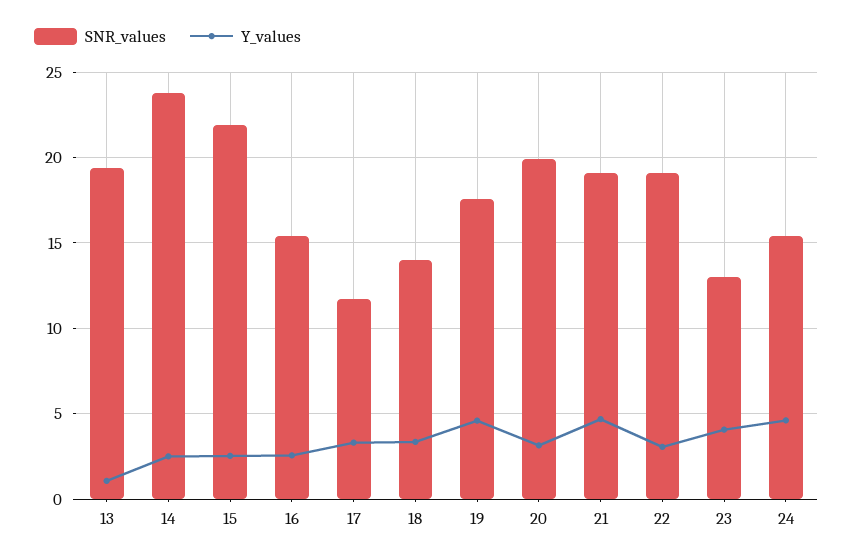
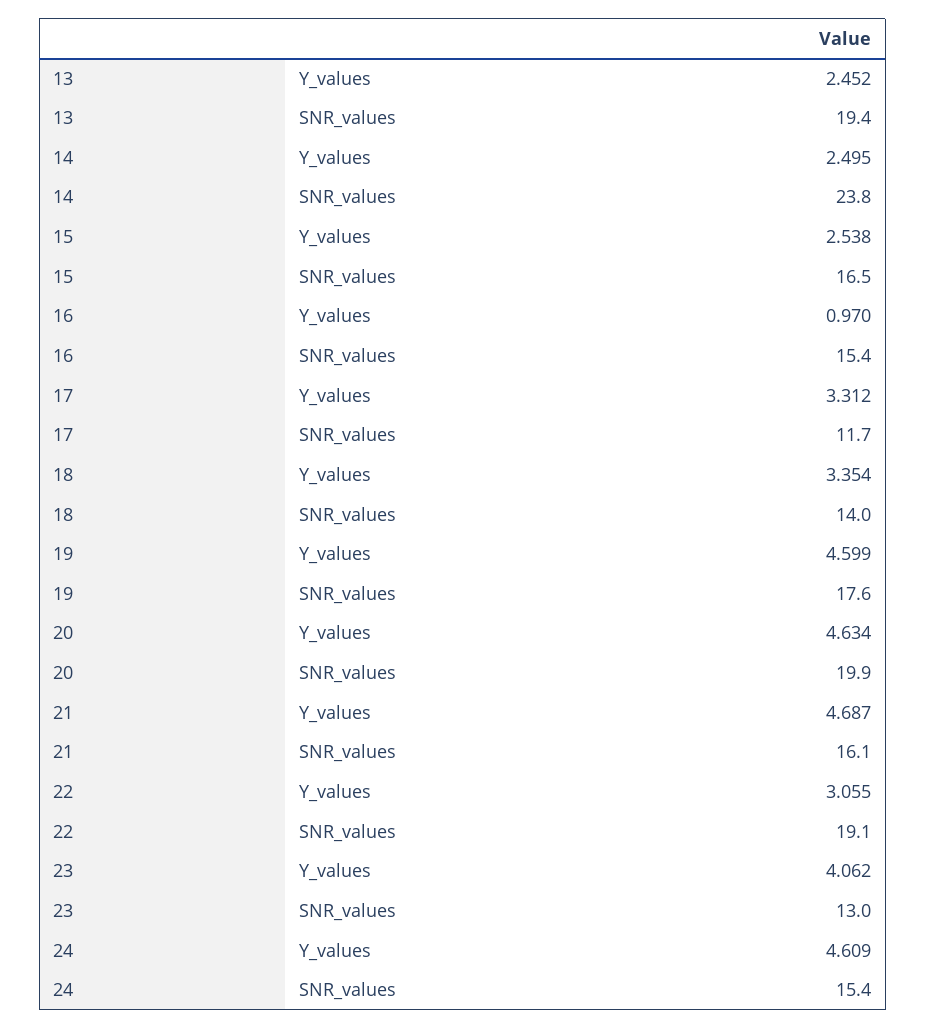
Y_values, 13: 1 -> 2.452
SNR_values, 15: 22 -> 16.5
Y_values, 16: 2.5 -> 0.97
Y_values, 20: 3 -> 4.634
SNR_values, 21: 19 -> 16.1

